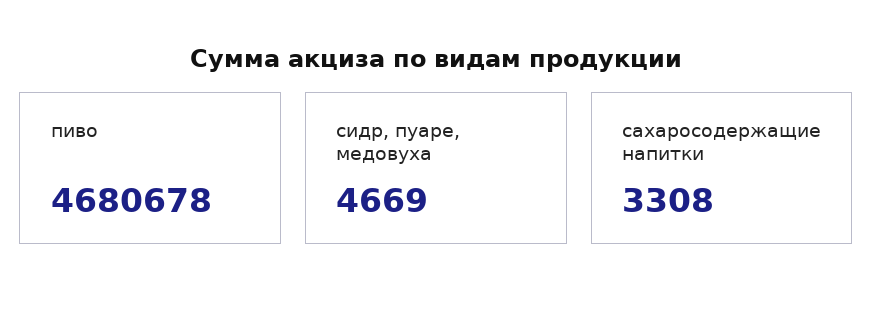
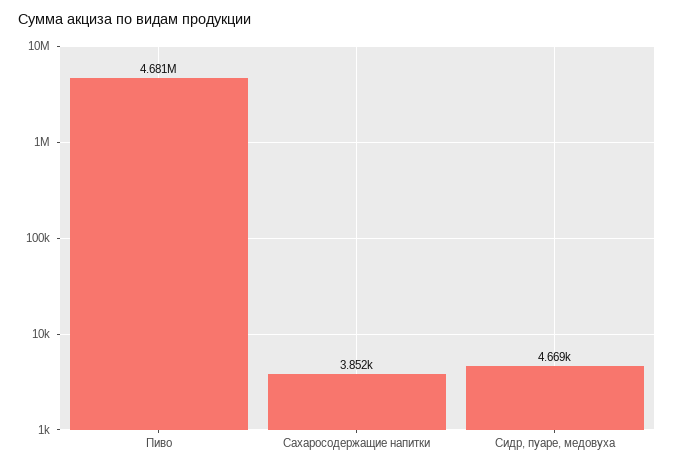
сахаросодержащие напитки: 3308 -> 3852

